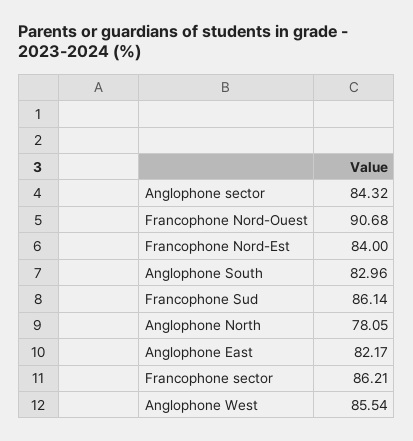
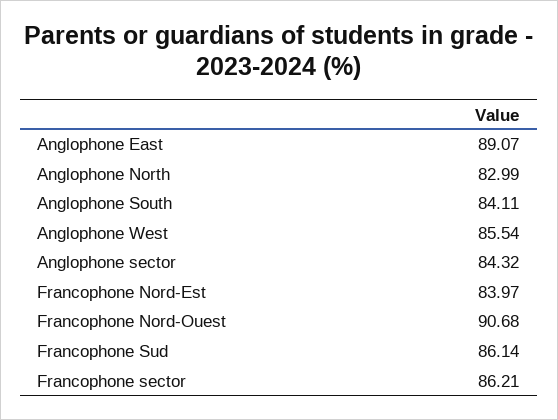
Francophone Nord-Est: 84 -> 83.97
Anglophone South: 82.96 -> 84.11
Anglophone North: 78.05 -> 82.99
Anglophone East: 82.17 -> 89.07

